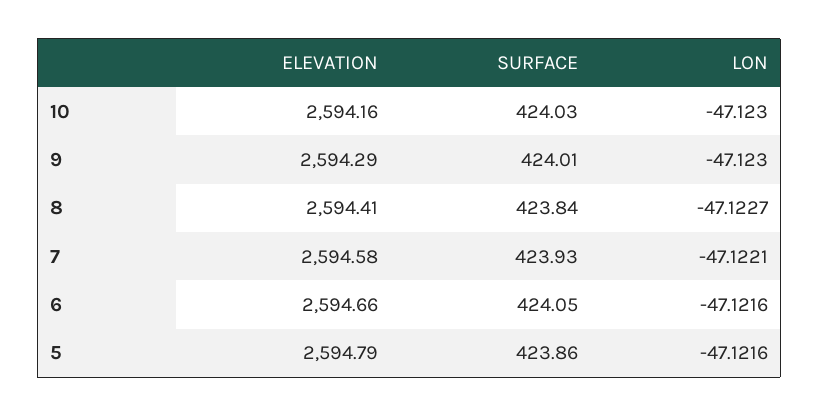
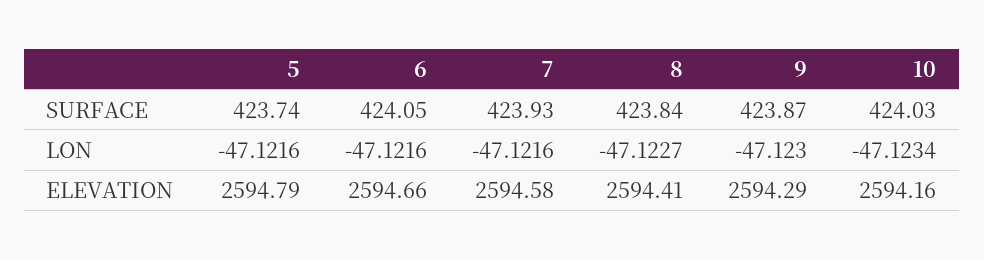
LON, 10: -47.123 -> -47.1234
SURFACE, 9: 424.01 -> 423.87
LON, 7: -47.1221 -> -47.1216
SURFACE, 5: 423.86 -> 423.74

